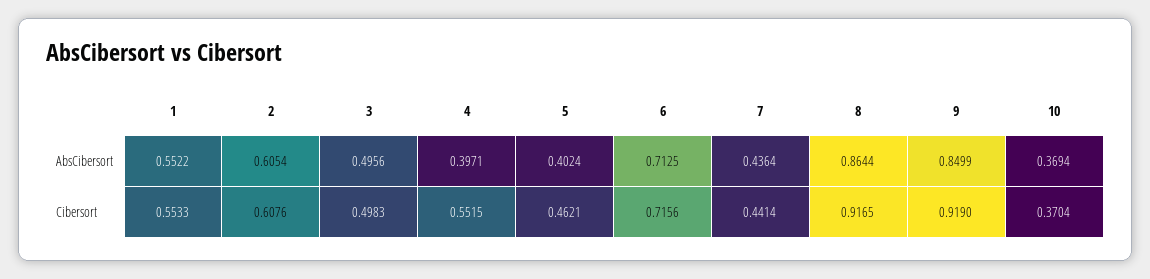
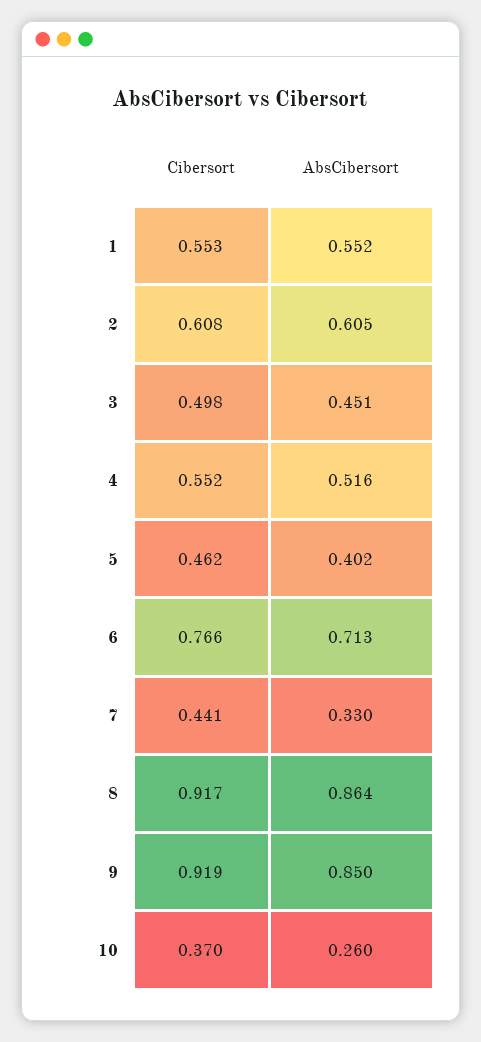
3, AbsCibersort: 0.4956 -> 0.451
4, AbsCibersort: 0.3971 -> 0.516
7, AbsCibersort: 0.4364 -> 0.33
10, AbsCibersort: 0.3694 -> 0.26
6, Cibersort: 0.7156 -> 0.766

